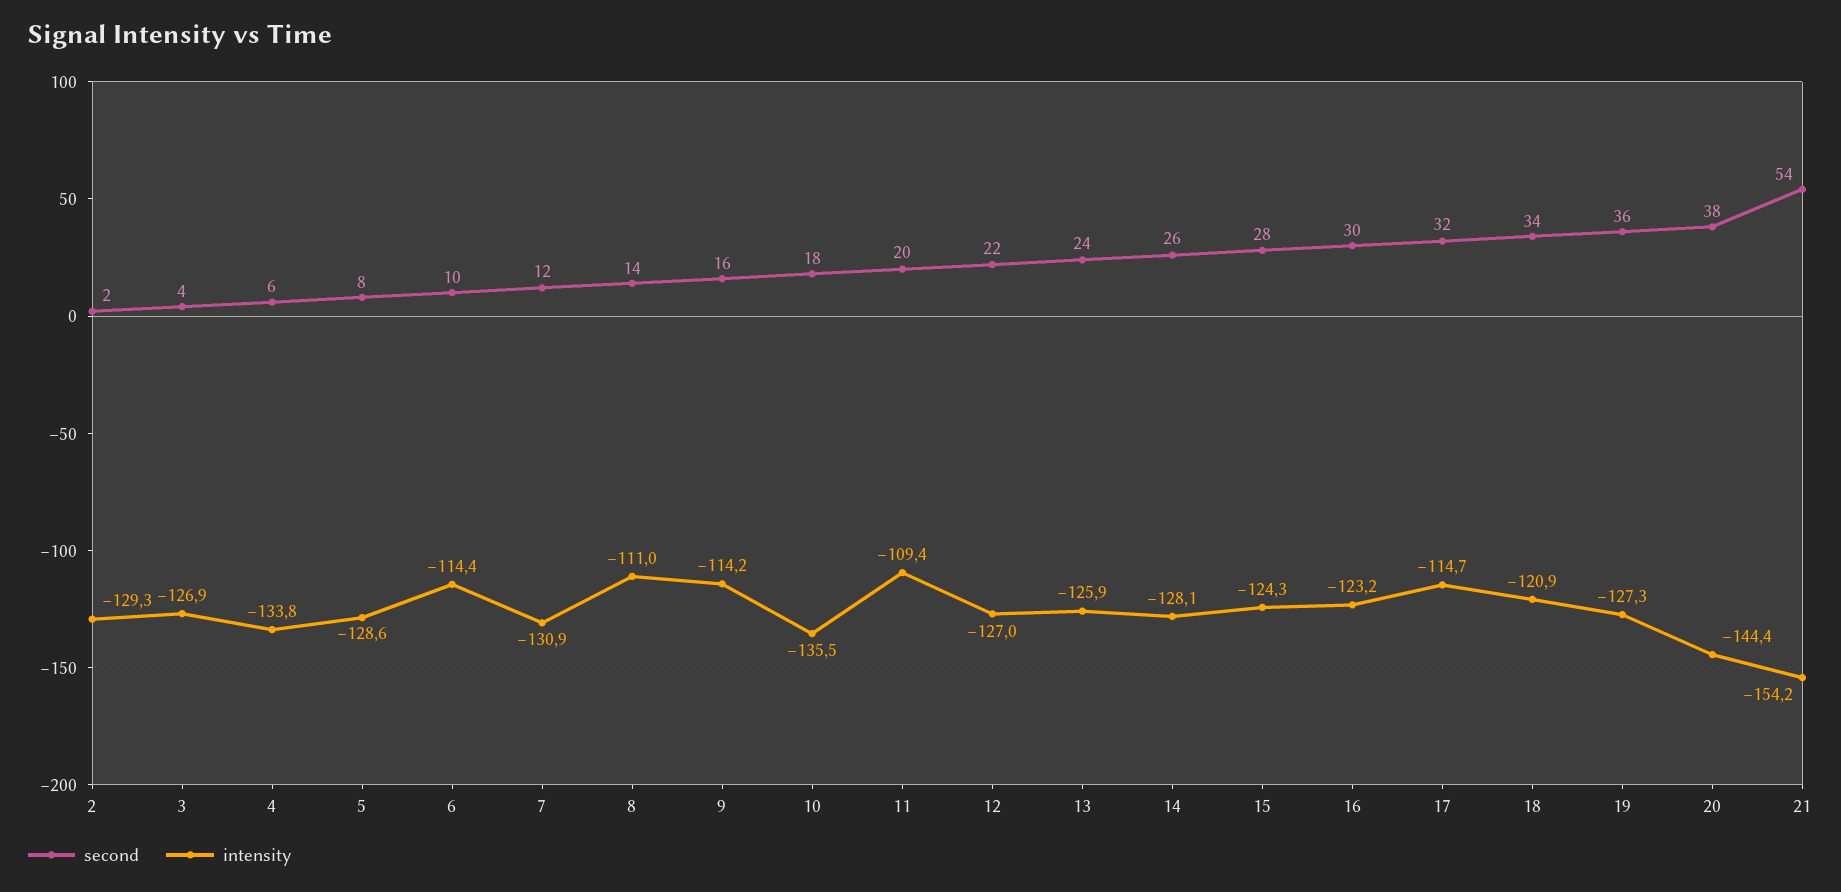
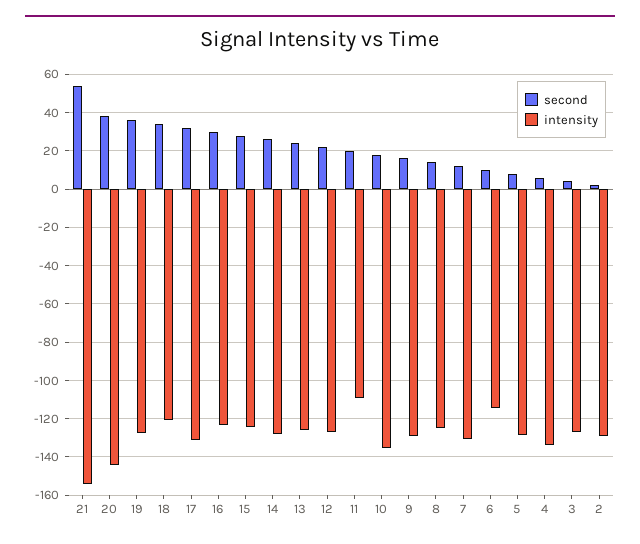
intensity, 8: -111 -> -125
intensity, 9: -114.2 -> -130
intensity, 17: -114.7 -> -130

